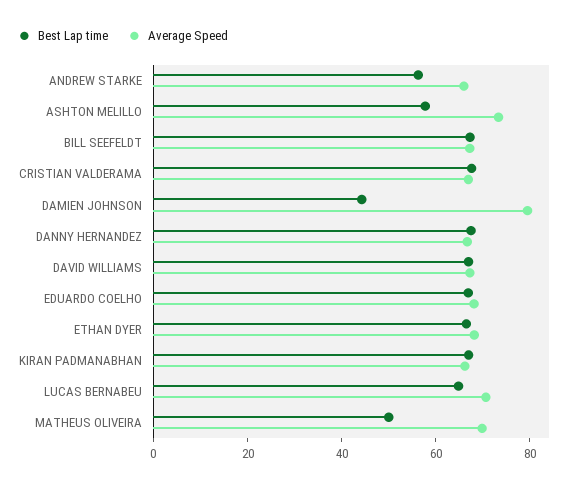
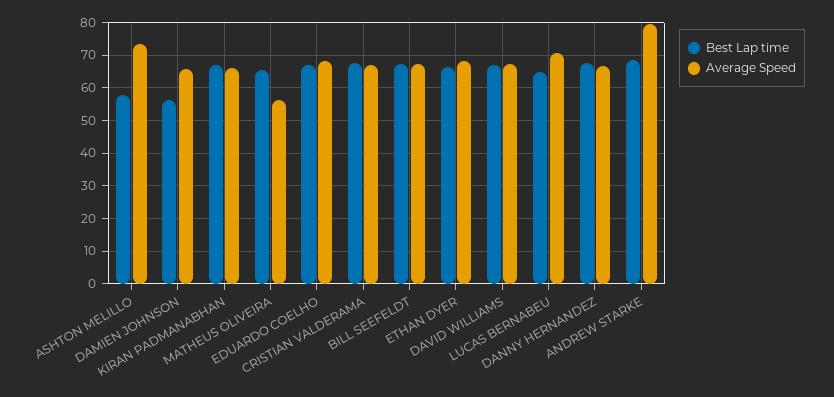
Best Lap time, ANDREW STARKE: 55 -> 68
Average Speed, ANDREW STARKE: 65 -> 80
Best Lap time, DAMIEN JOHNSON: 45 -> 56
Average Speed, DAMIEN JOHNSON: 80 -> 66
Best Lap time, MATHEUS OLIVEIRA: 50 -> 66
Average Speed, MATHEUS OLIVEIRA: 70 -> 56

